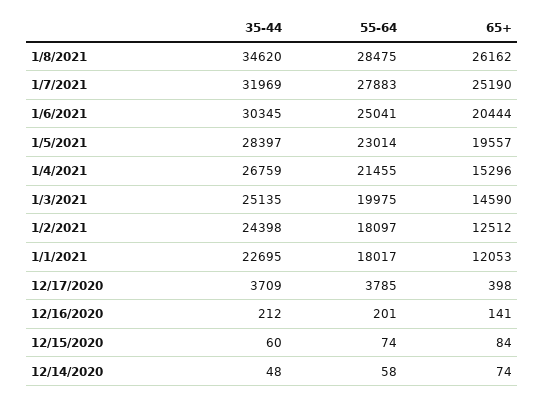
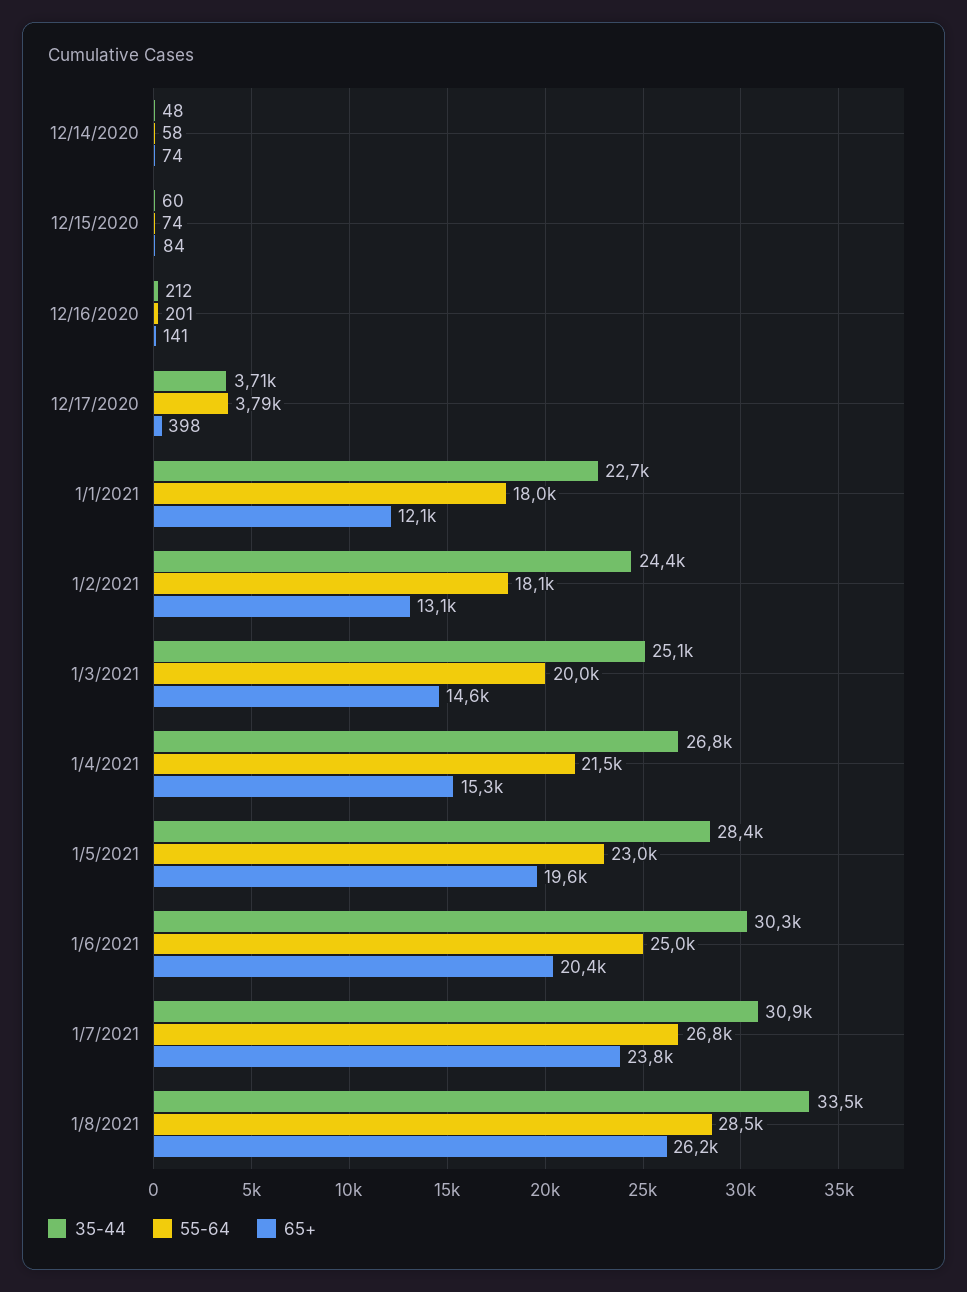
35-44, 1/8/2021: 34620 -> 33500
35-44, 1/7/2021: 31969 -> 30900
55-64, 1/7/2021: 27883 -> 26800
65+, 1/7/2021: 25190 -> 23800
65+, 1/2/2021: 12512 -> 13100

